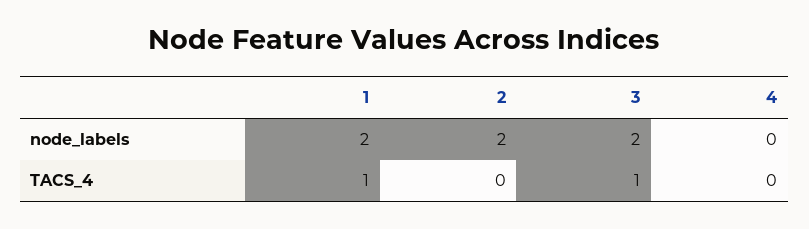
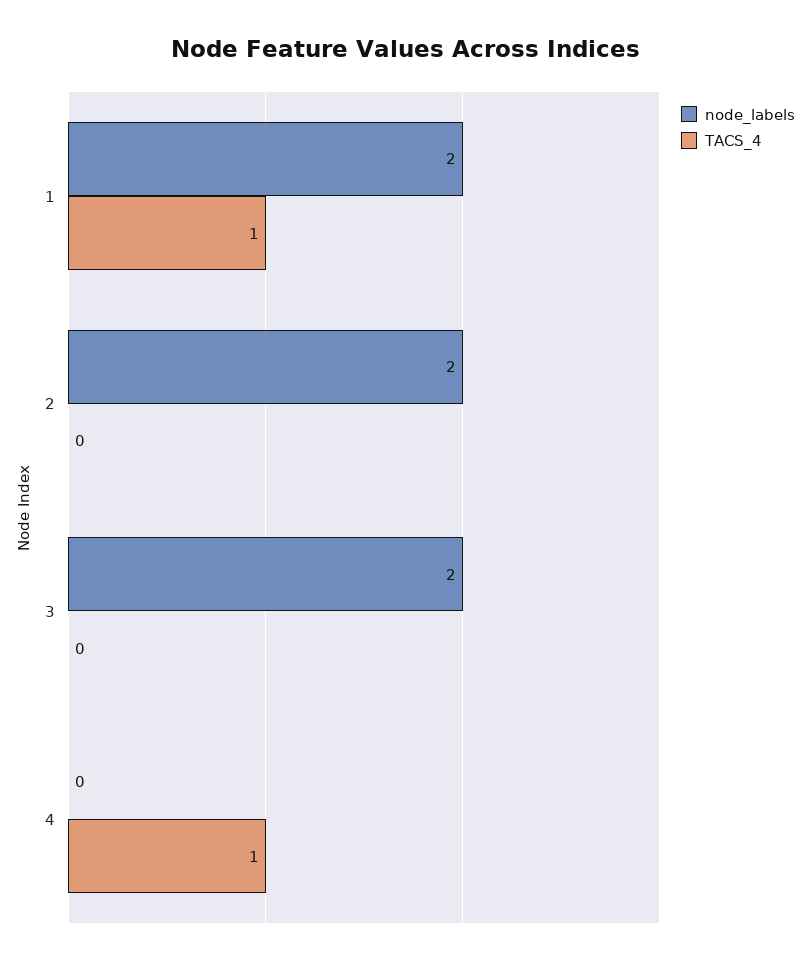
TACS_4, 3: 1 -> 0
TACS_4, 4: 0 -> 1

